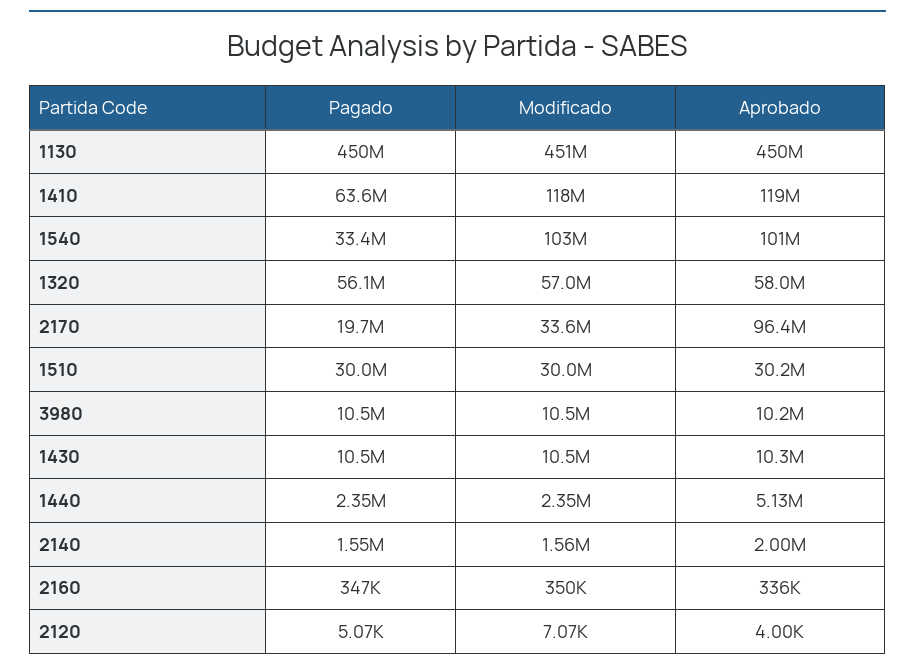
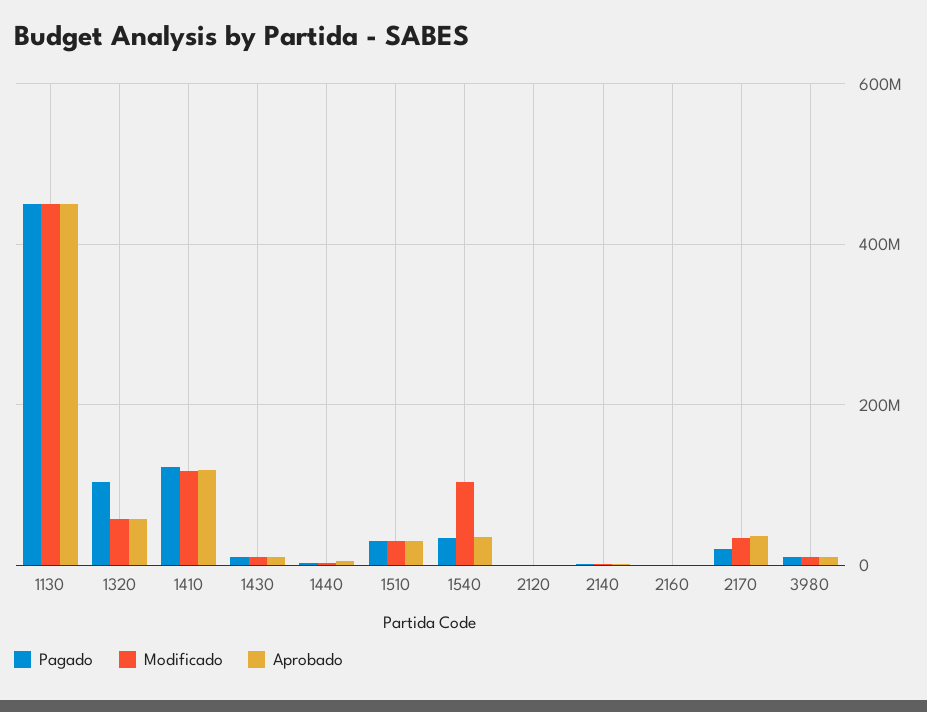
Pagado, 1410: 63600000 -> 120000000
Aprobado, 1540: 101000000 -> 40000000
Pagado, 1320: 56100000 -> 100000000
Aprobado, 2170: 96400000 -> 40000000

